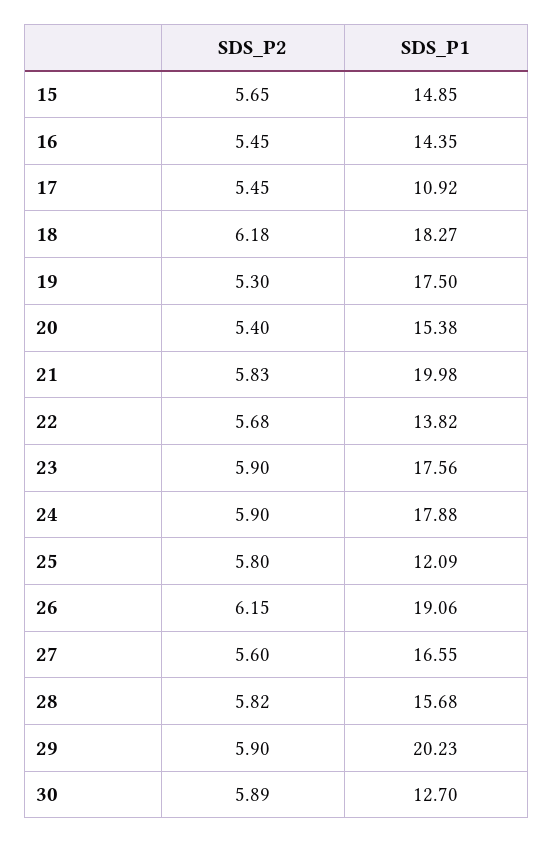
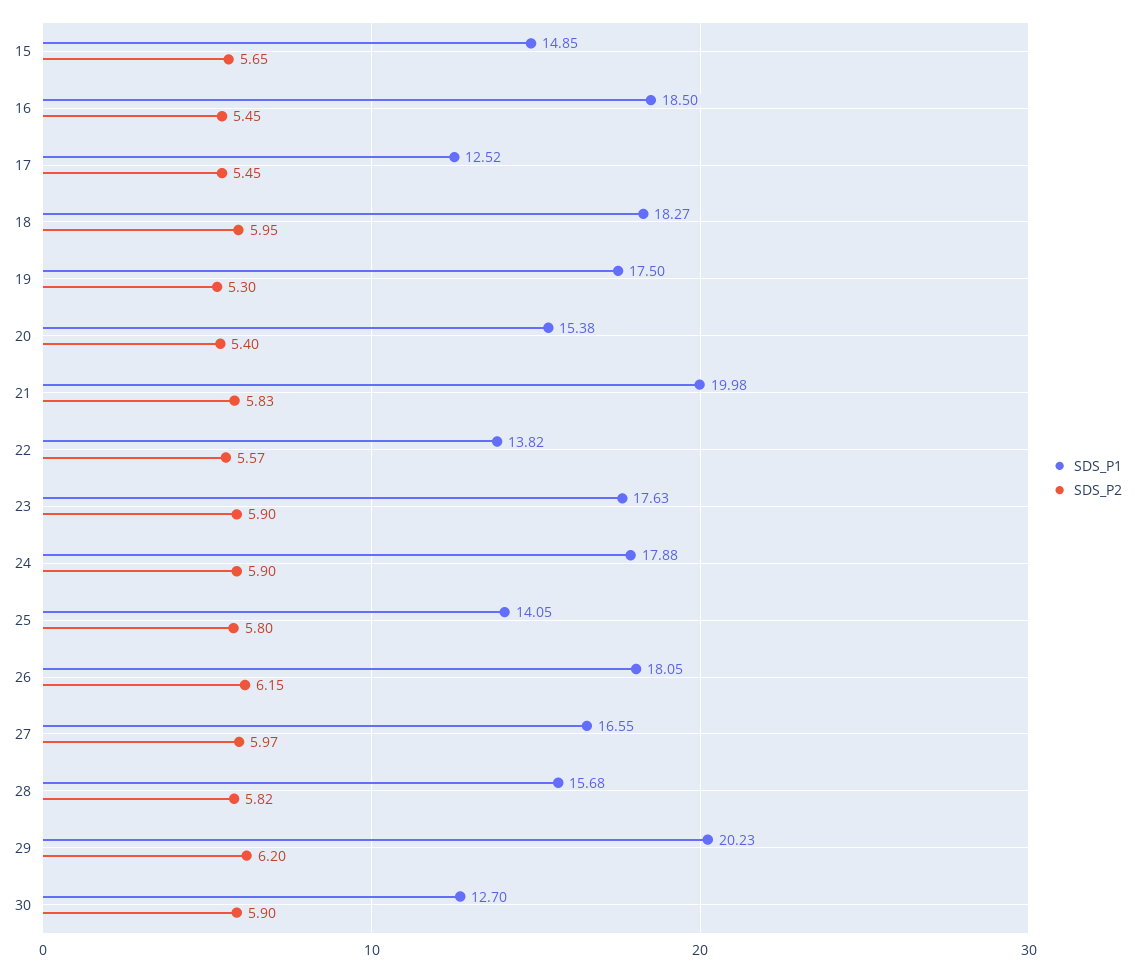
SDS_P1, 16: 14.35 -> 18.5
SDS_P1, 17: 10.92 -> 12.52
SDS_P2, 18: 6.18 -> 5.95
SDS_P2, 22: 5.68 -> 5.57
SDS_P1, 23: 17.56 -> 17.63
SDS_P1, 25: 12.09 -> 14.05
SDS_P1, 26: 19.06 -> 18.05
SDS_P2, 27: 5.6 -> 5.97
SDS_P2, 29: 5.9 -> 6.2
SDS_P2, 30: 5.89 -> 5.9

